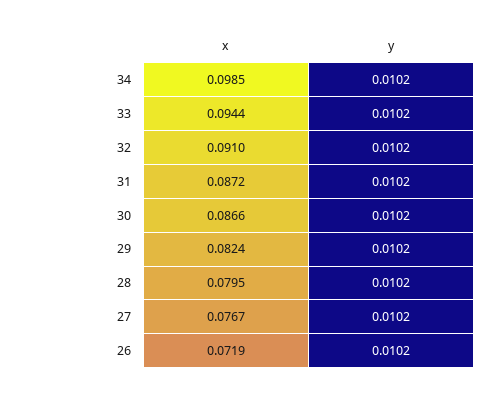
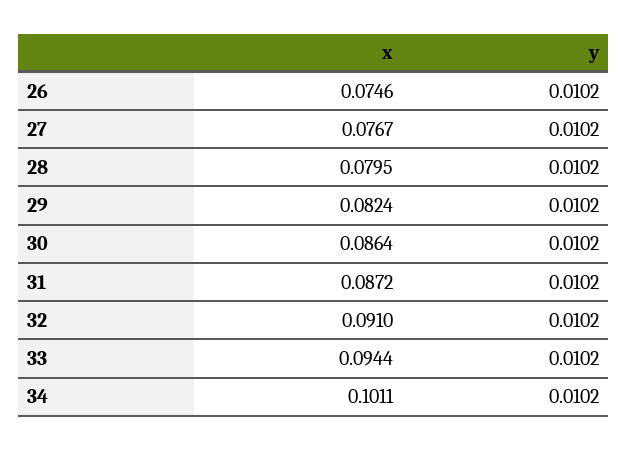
x, 34: 0.0985 -> 0.1011
x, 30: 0.0866 -> 0.0864
x, 26: 0.0719 -> 0.0746

